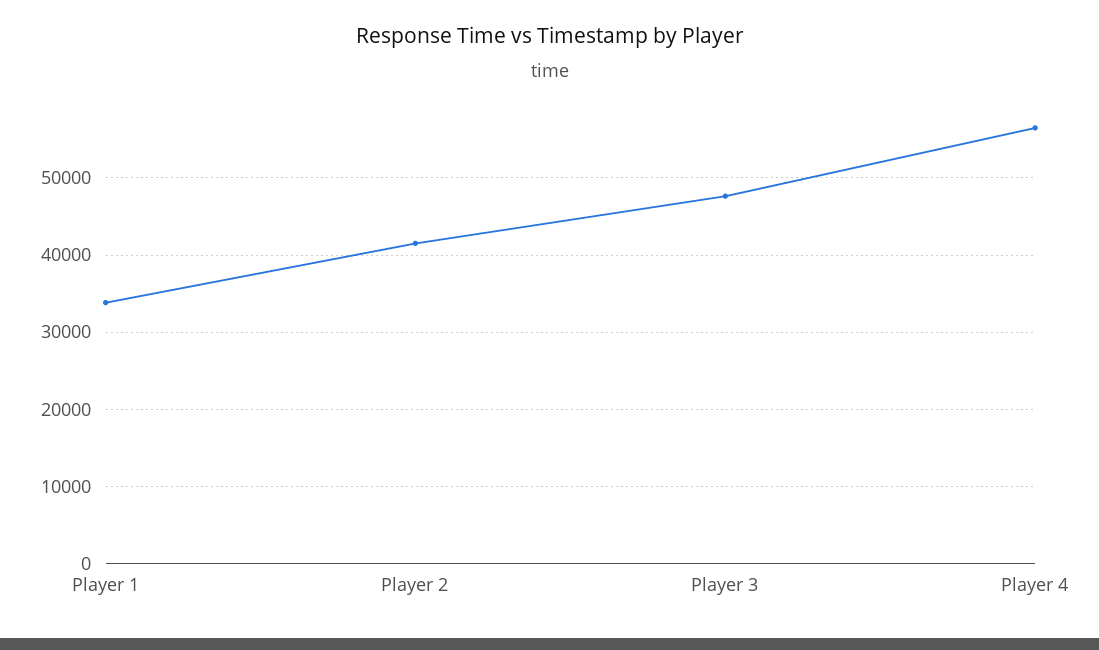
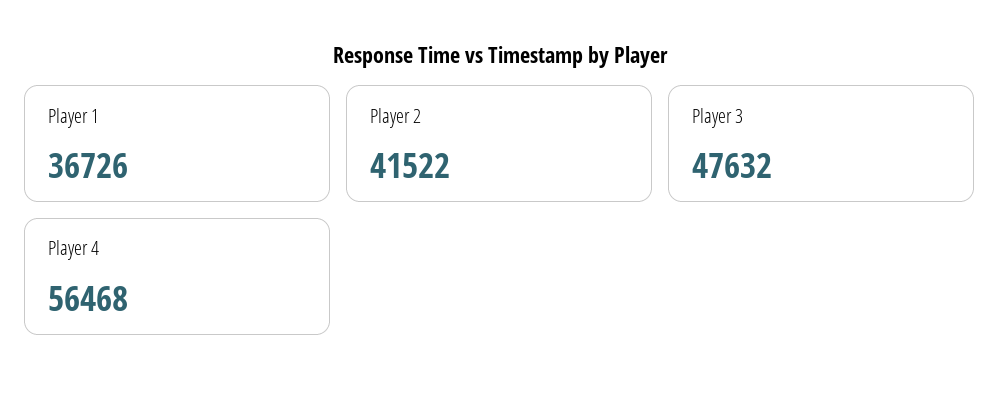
Player 1: 34000 -> 36726

